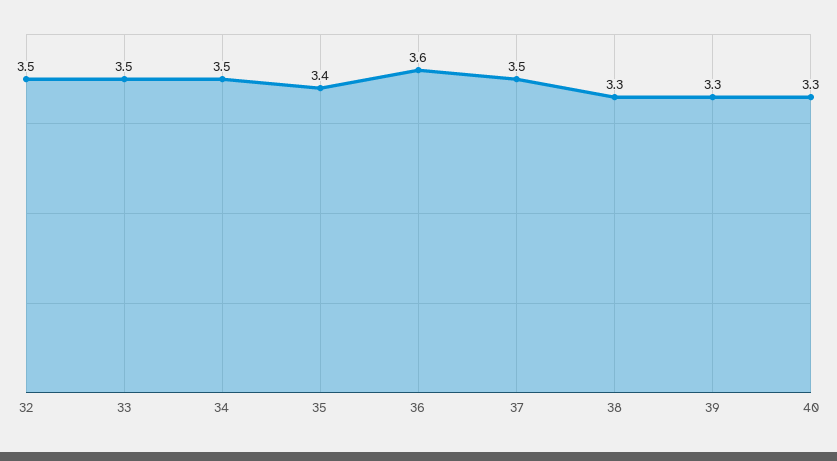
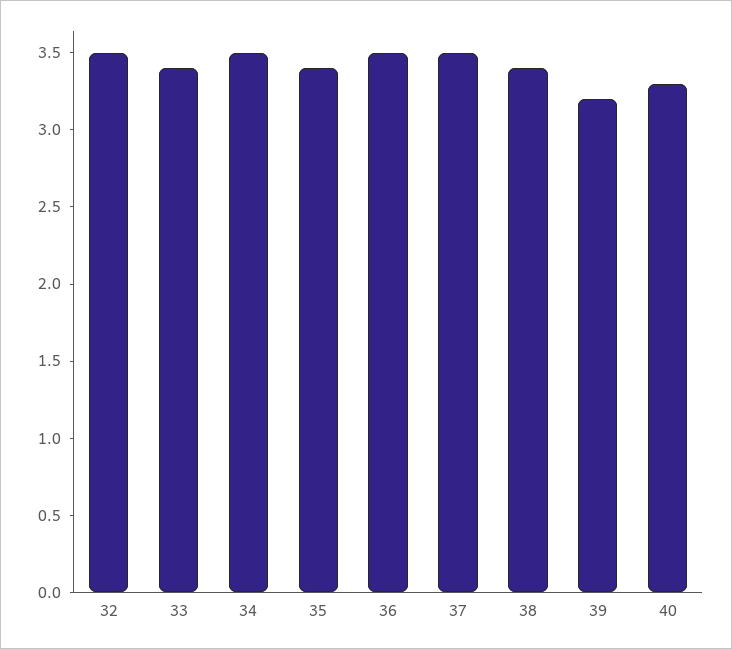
33: 3.5 -> 3.4
36: 3.6 -> 3.5
38: 3.3 -> 3.4
39: 3.3 -> 3.2

